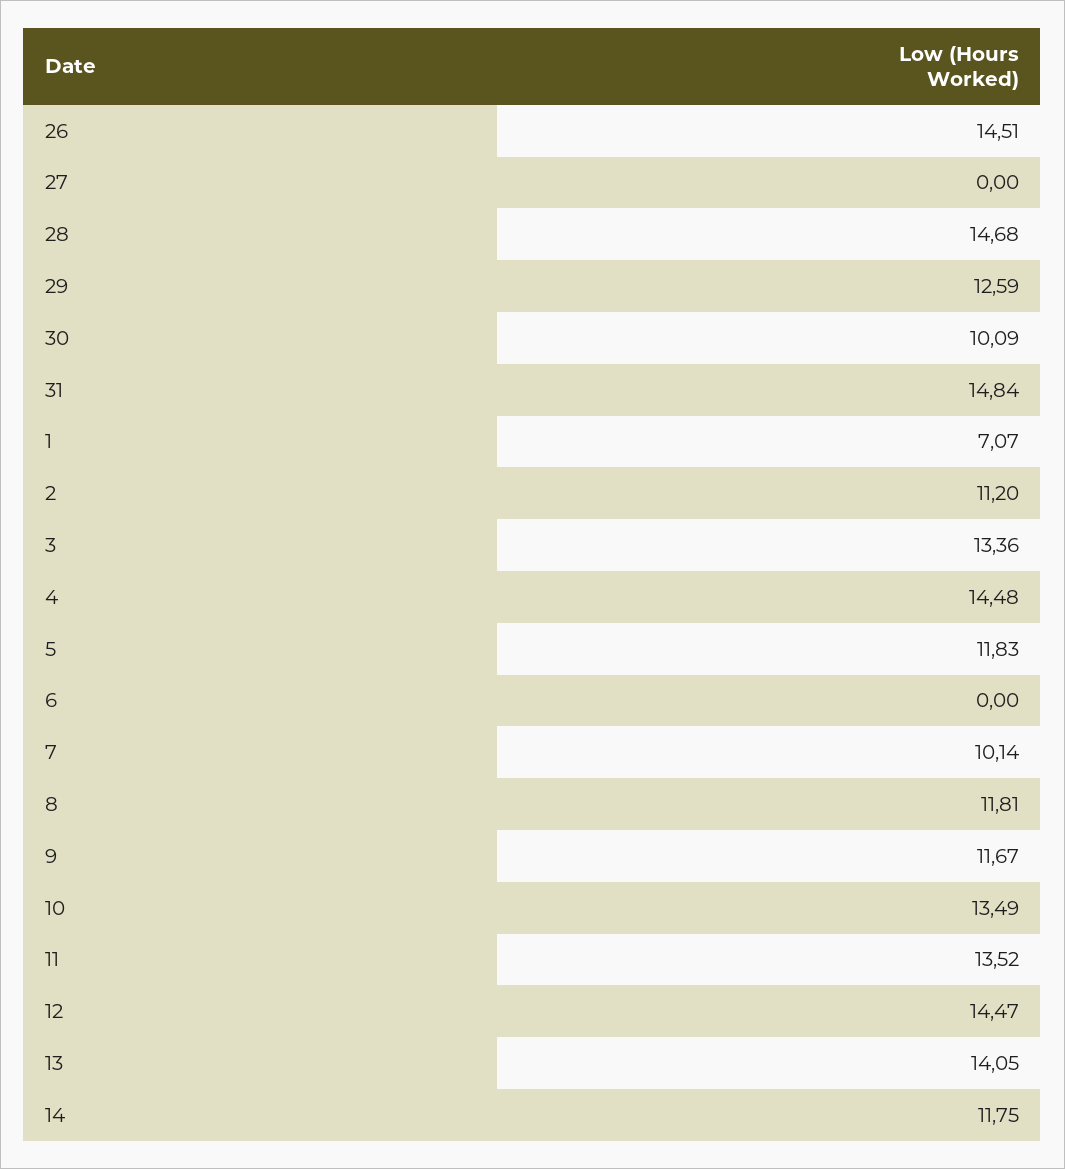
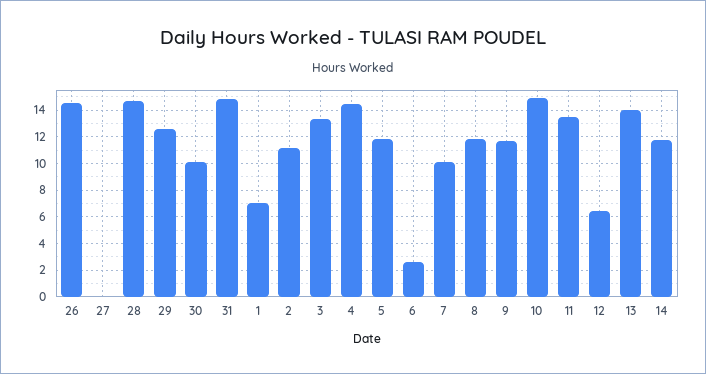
6: 0 -> 2.5
10: 13.49 -> 15
12: 14.47 -> 6.5

